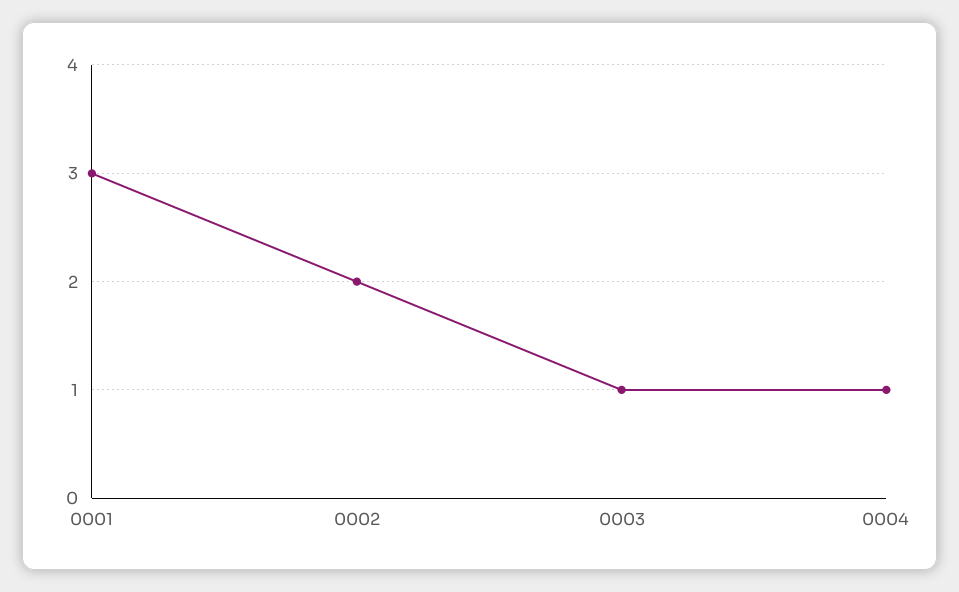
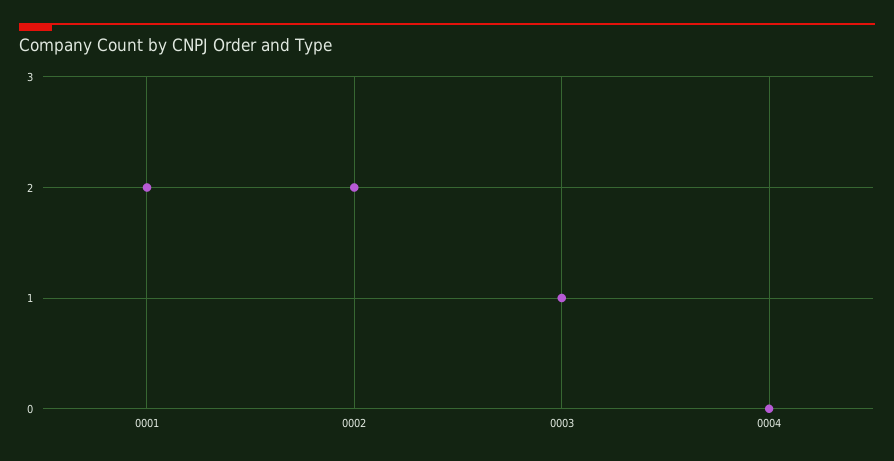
0001: 3 -> 2
0004: 1 -> 0

